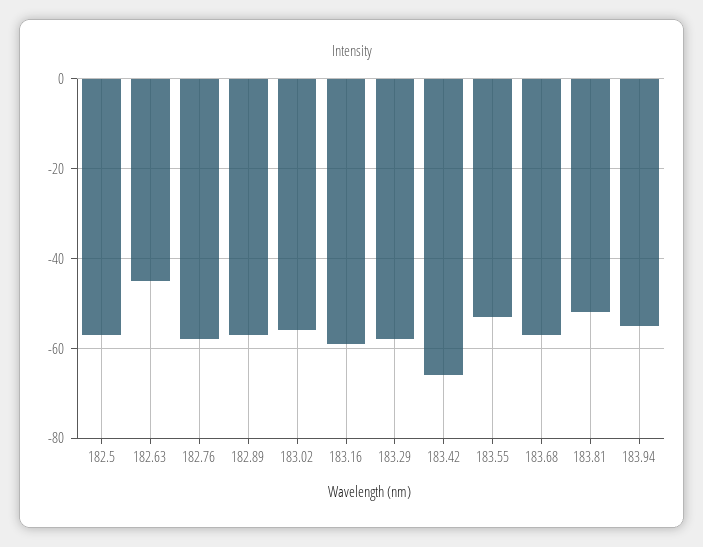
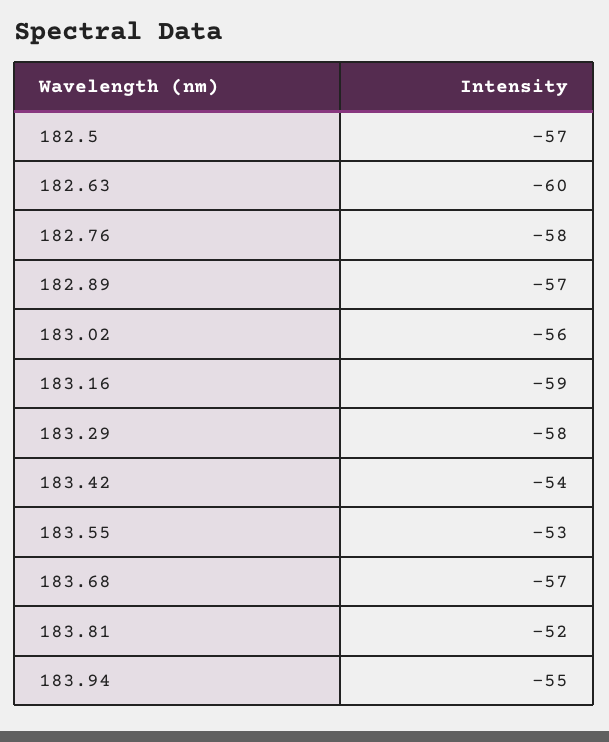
182.63: -45 -> -60
183.42: -65 -> -54

